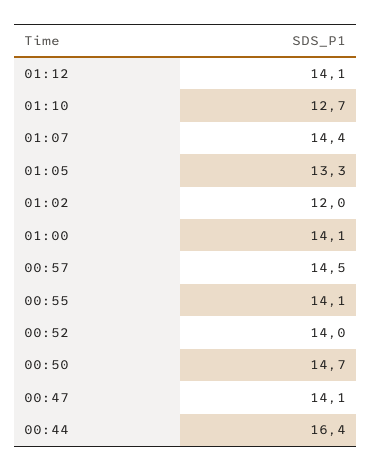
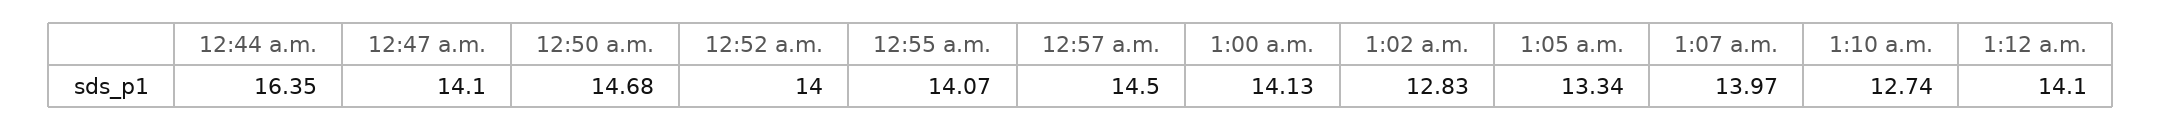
01:07: 14.4 -> 13.97
01:02: 12 -> 12.83

